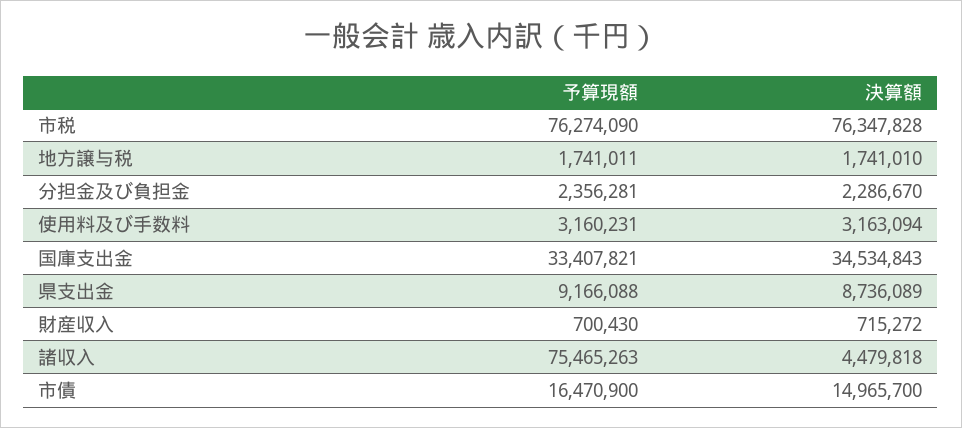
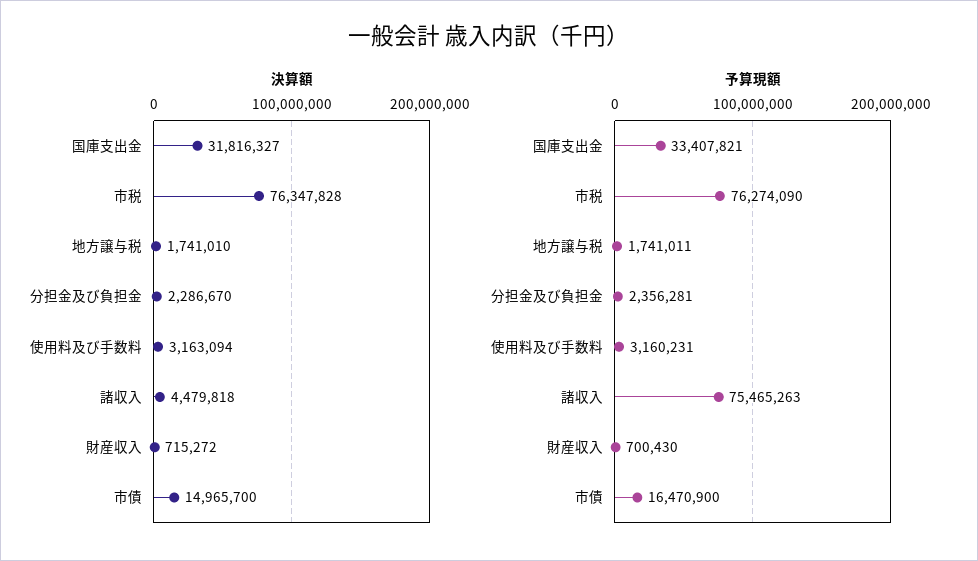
決算額, 国庫支出金: 34534843 -> 31816327
予算現額, 県支出金: 9166088 -> none
決算額, 県支出金: 8736089 -> none

